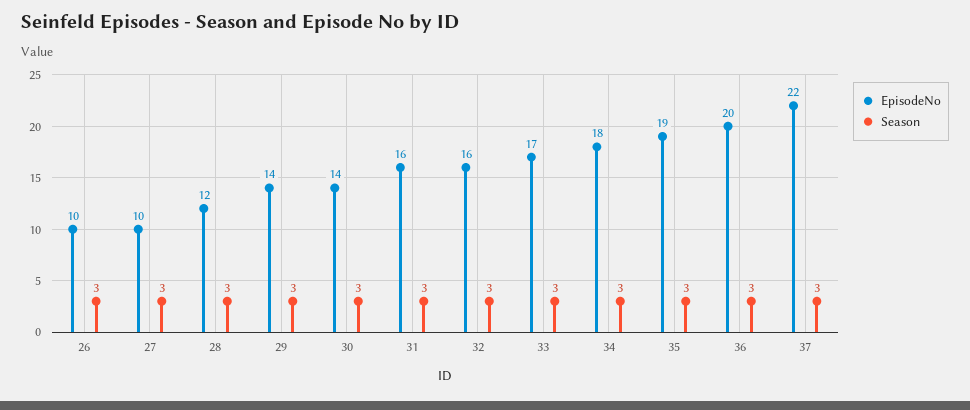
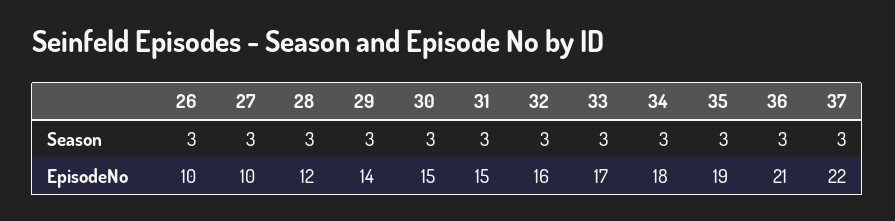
EpisodeNo, 30: 14 -> 15
EpisodeNo, 31: 16 -> 15
EpisodeNo, 36: 20 -> 21

